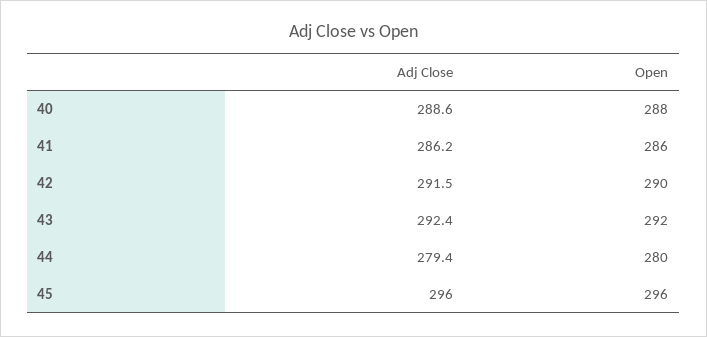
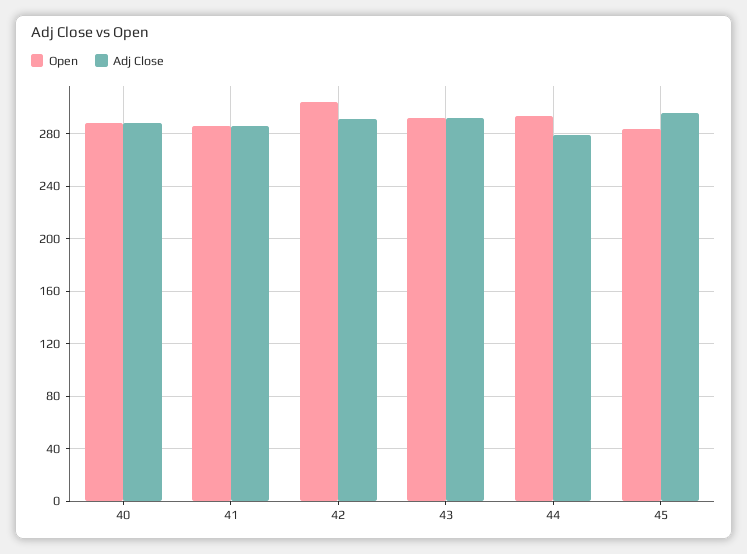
Open, 42: 290 -> 305
Open, 44: 280 -> 295
Open, 45: 296 -> 285

